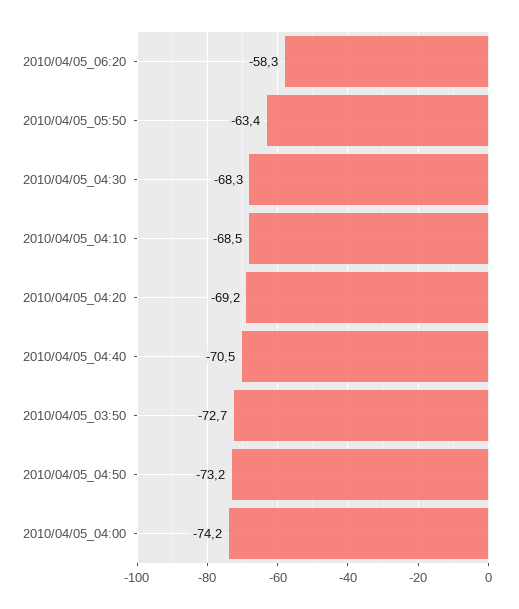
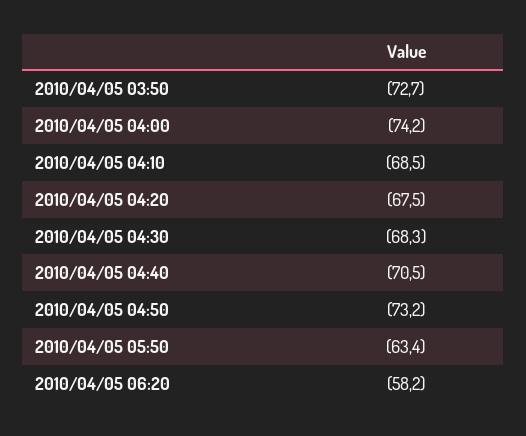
2010/04/05_06:20: -58.3 -> -58.2
2010/04/05_04:20: -69.2 -> -67.5

